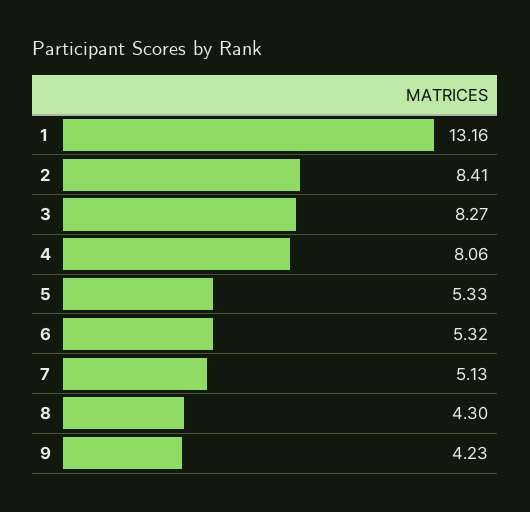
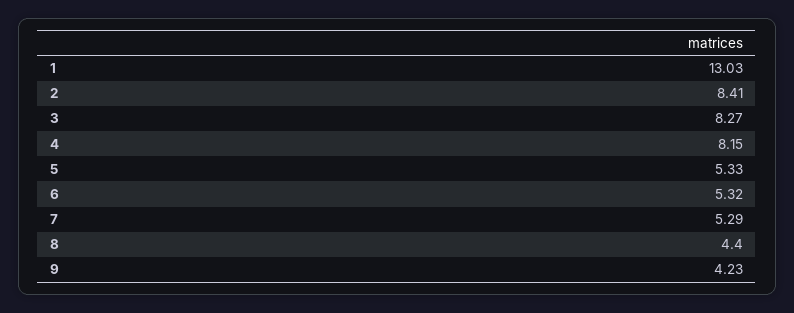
1: 13.16 -> 13.03
4: 8.06 -> 8.15
7: 5.13 -> 5.29
8: 4.3 -> 4.4

